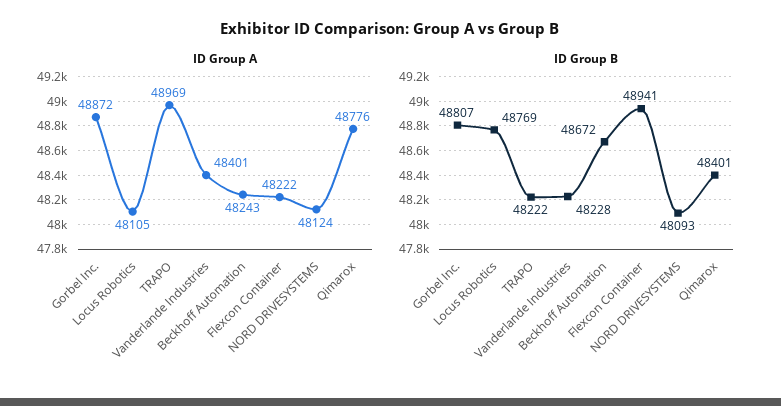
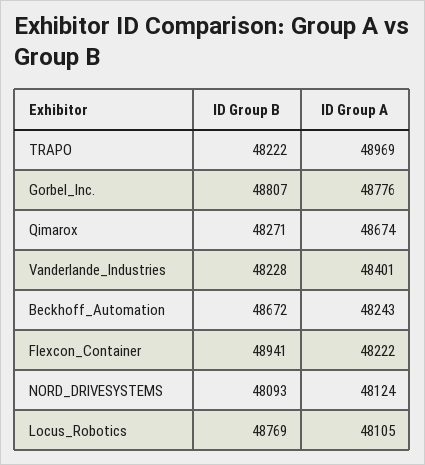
ID Group A, Gorbel Inc.: 48872 -> 48776
ID Group A, Qimarox: 48776 -> 48674
ID Group B, Qimarox: 48401 -> 48271

